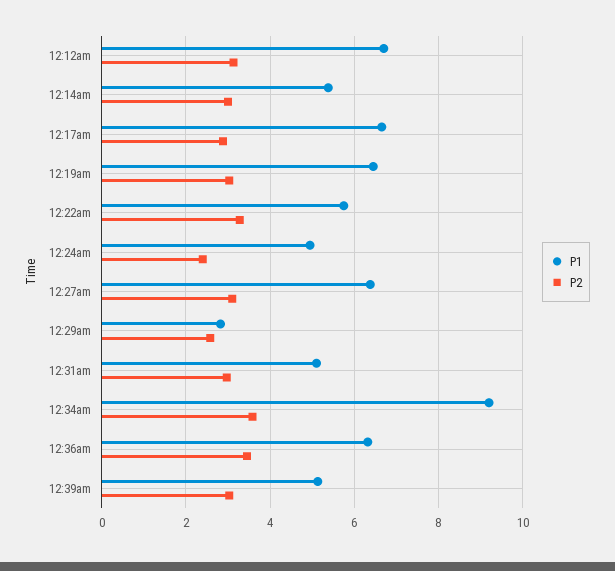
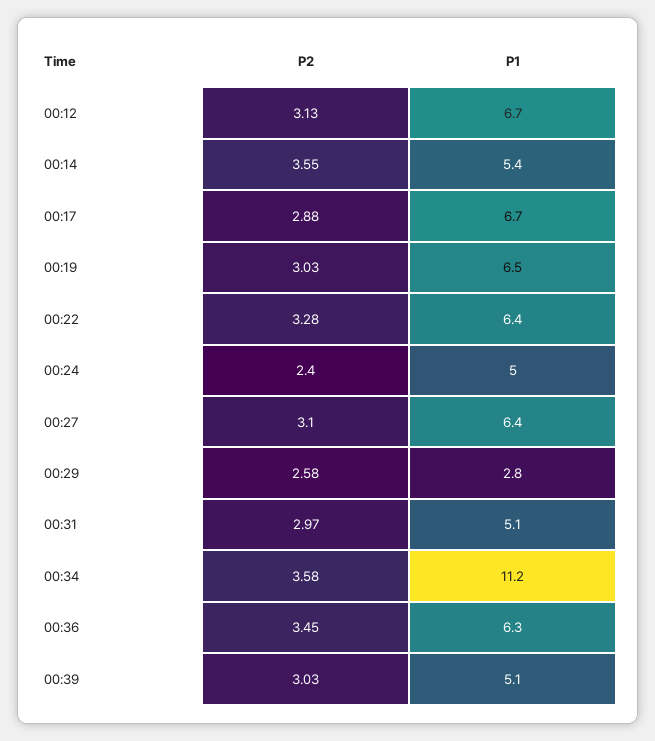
P2, 12:14am: 3 -> 3.55
P1, 12:22am: 5.8 -> 6.4
P1, 12:34am: 9.2 -> 11.2

